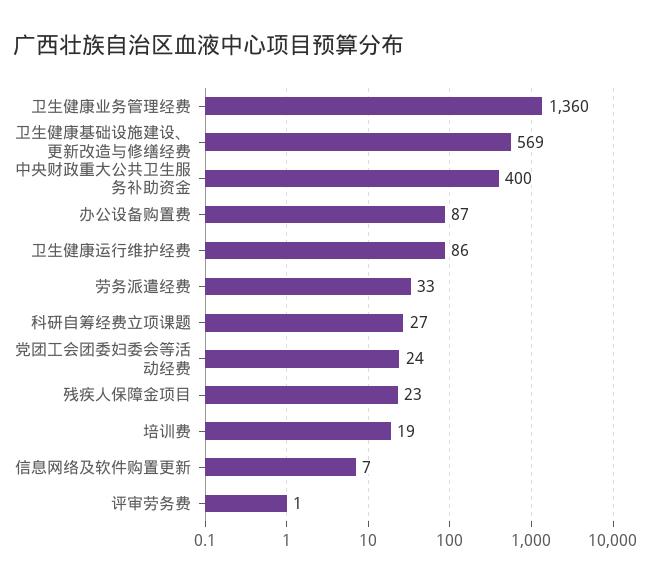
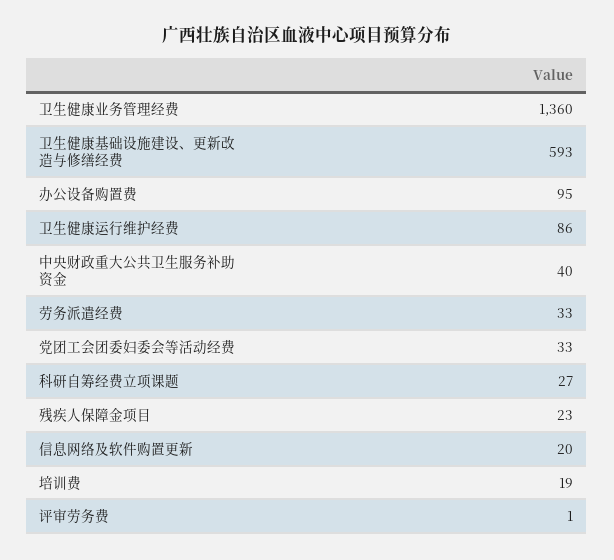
卫生健康基础设施建设、更新改造与修缮经费: 569 -> 593
中央财政重大公共卫生服务补助资金: 400 -> 40
办公设备购置费: 87 -> 95
党团工会团委妇委会等活动经费: 24 -> 33
信息网络及软件购置更新: 7 -> 20

